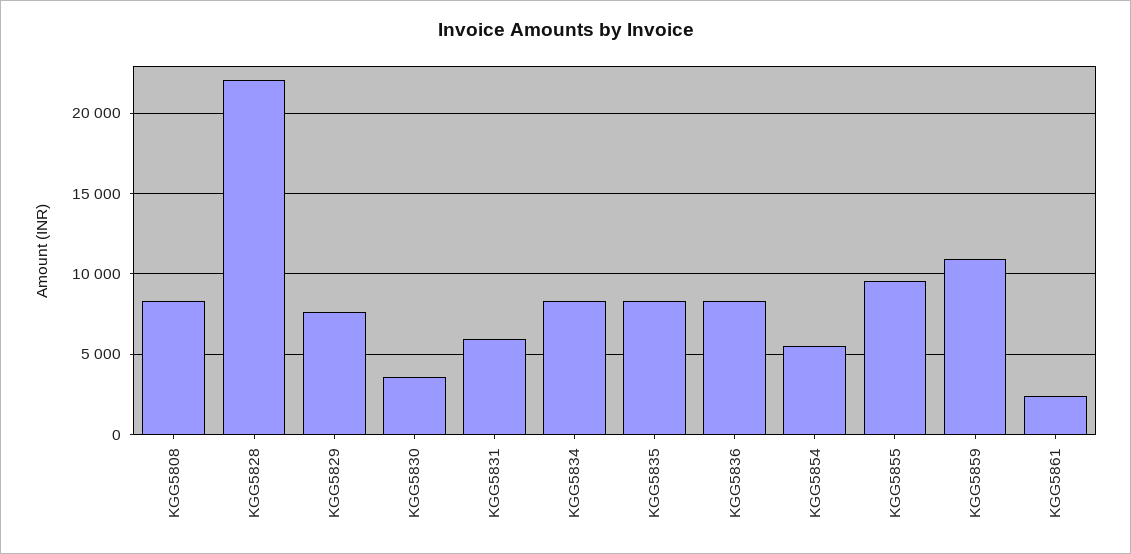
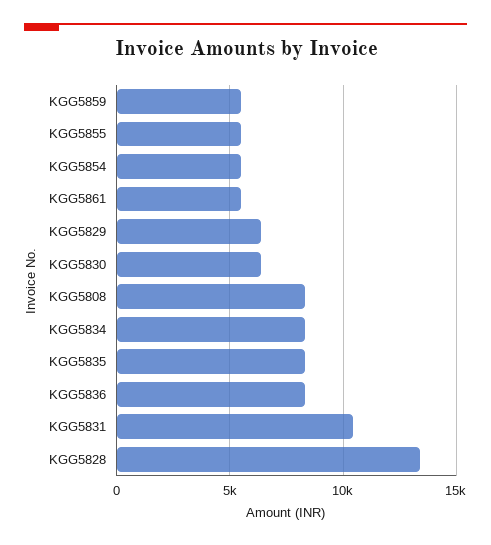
KGG5828: 22000 -> 13500
KGG5829: 7500 -> 6500
KGG5830: 3500 -> 6500
KGG5831: 6000 -> 10500
KGG5855: 9500 -> 5500
KGG5859: 11000 -> 5500
KGG5861: 2500 -> 5500

